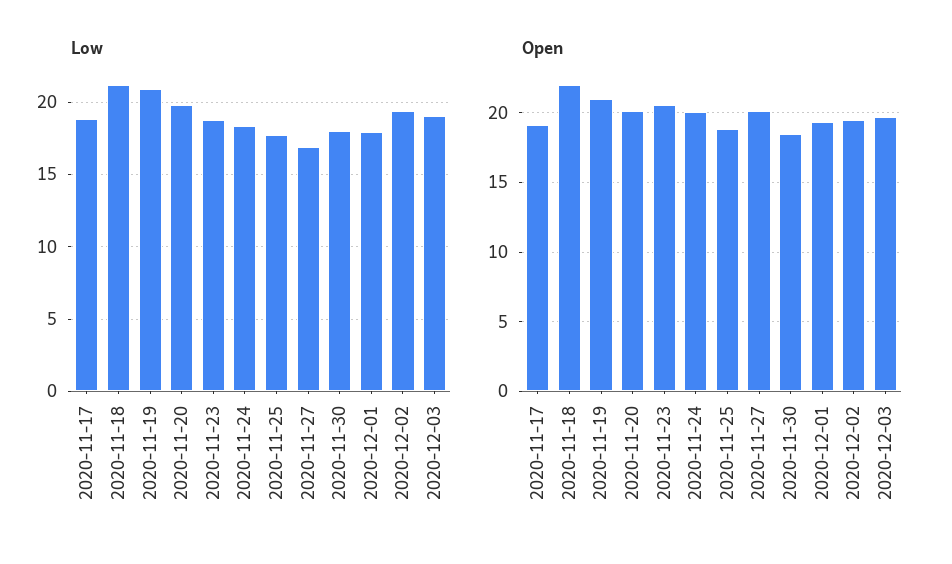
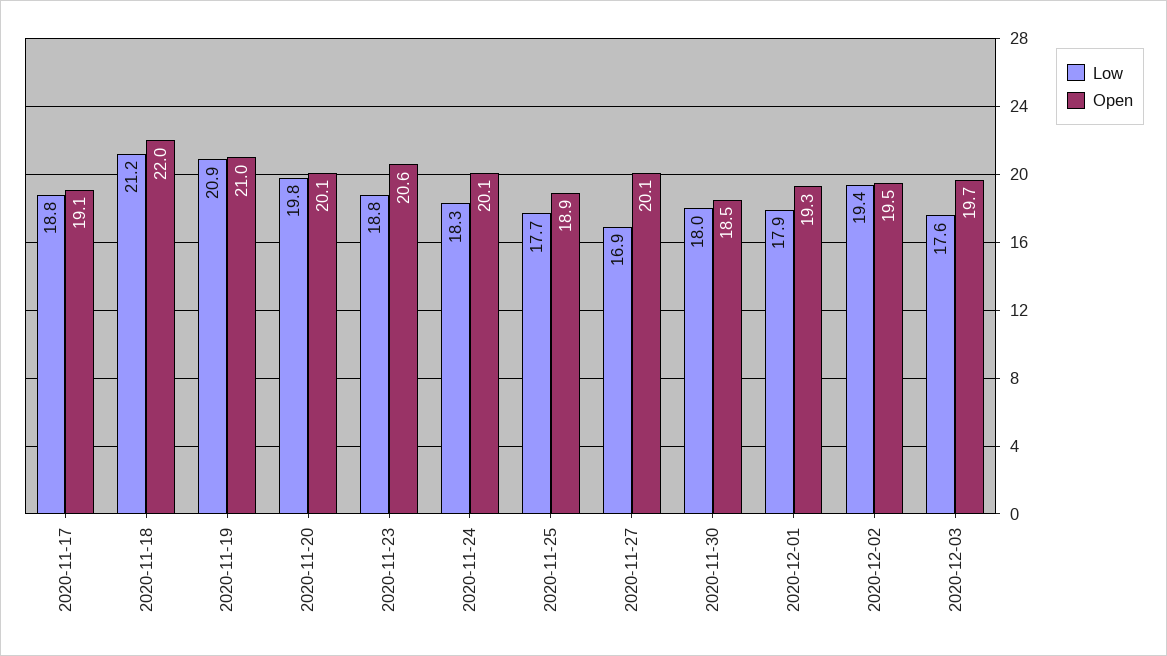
Low, 2020-12-03: 19 -> 17.6

